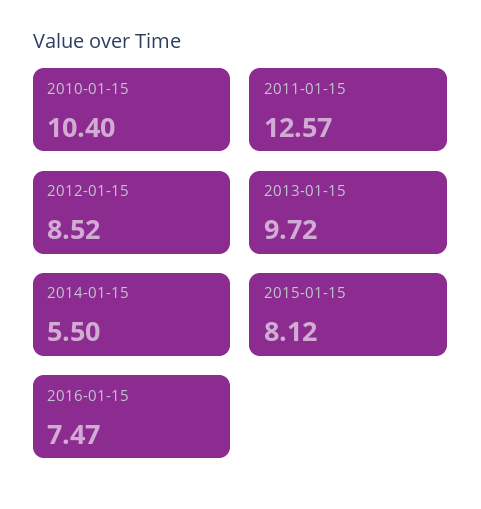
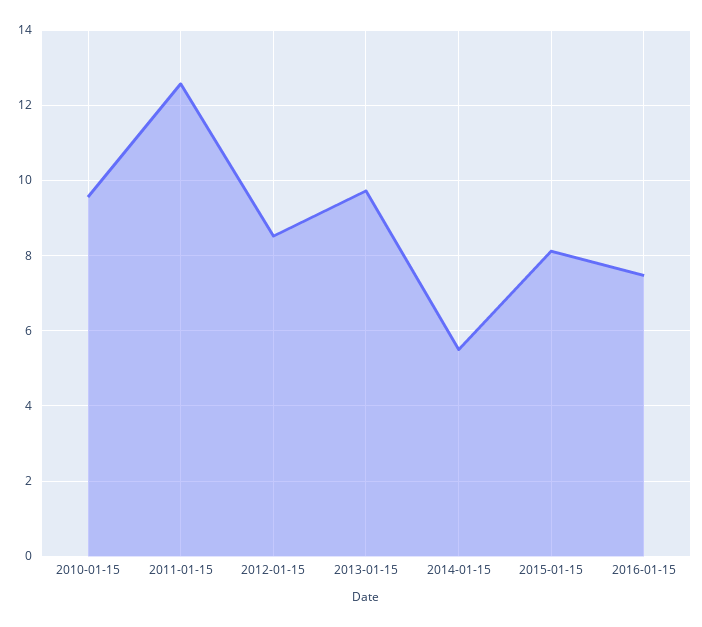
2010-01-15: 10.4 -> 9.6

